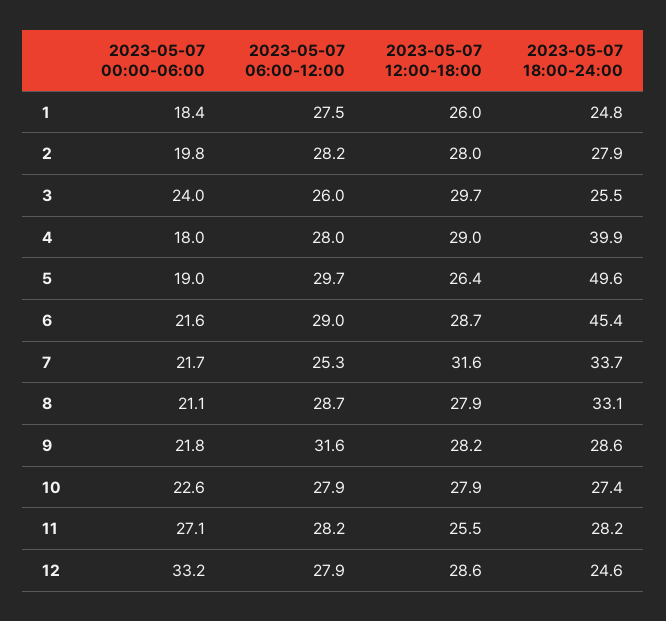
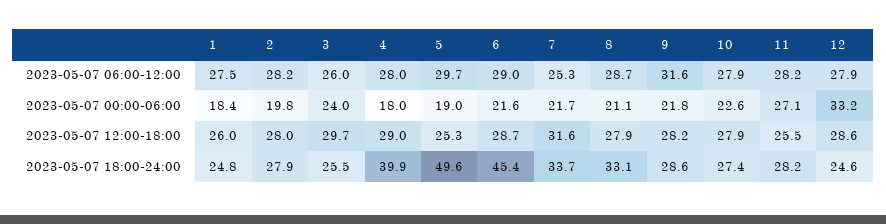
2023-05-07 12:00-18:00, 5: 26.4 -> 25.3

